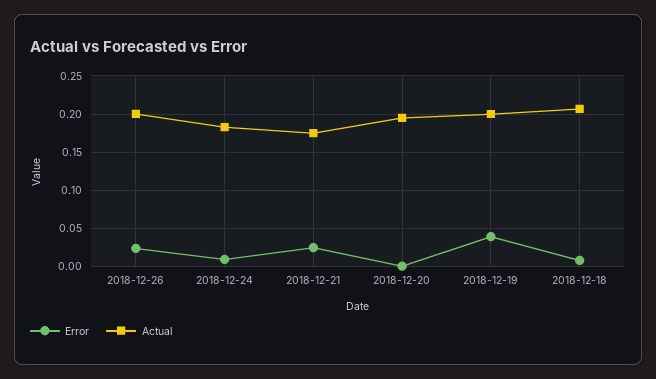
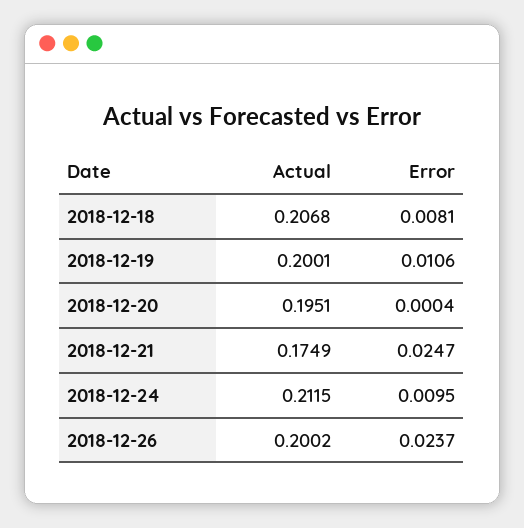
Actual, 2018-12-24: 0.18 -> 0.2115
Error, 2018-12-19: 0.04 -> 0.0106

